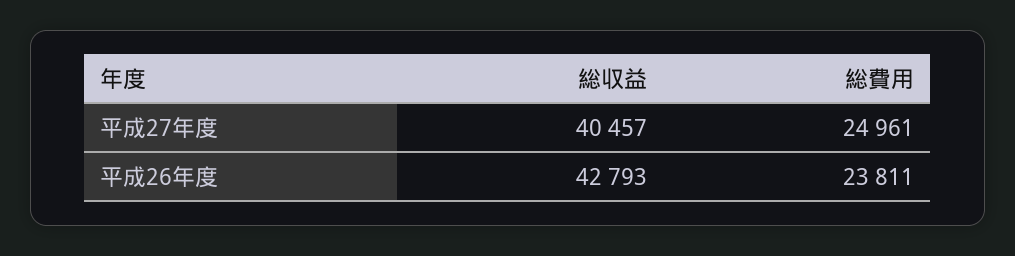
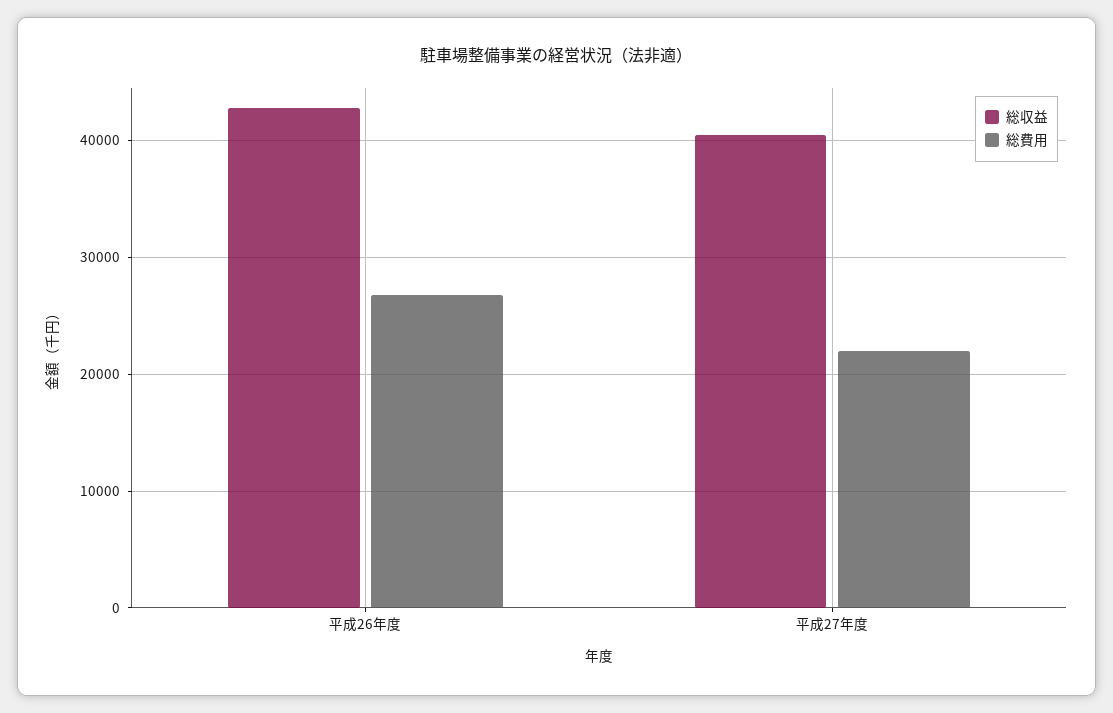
総費用, 平成27年度: 24961 -> 22000
総費用, 平成26年度: 23811 -> 27000

